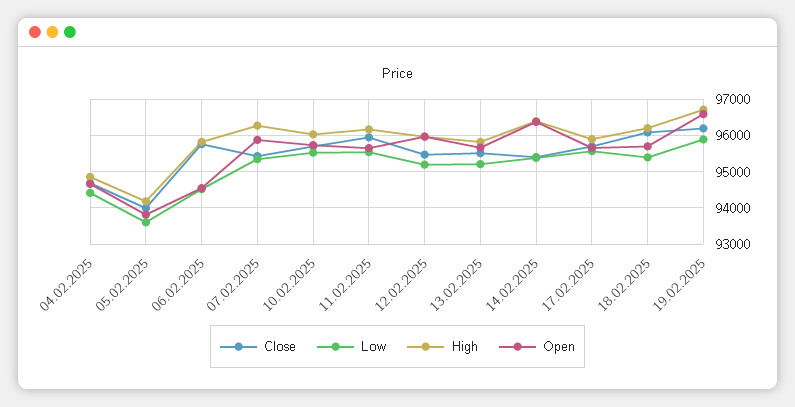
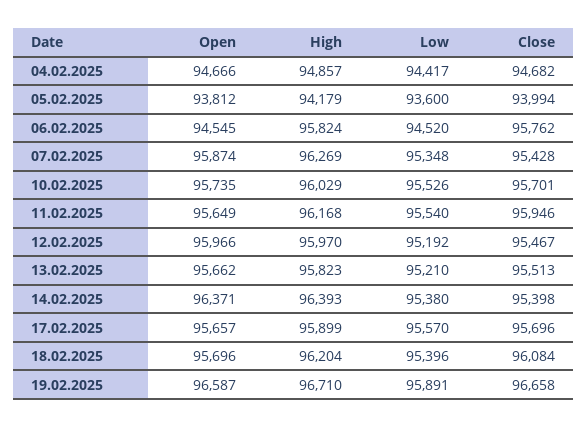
Close, 19.02.2025: 96200 -> 96658

